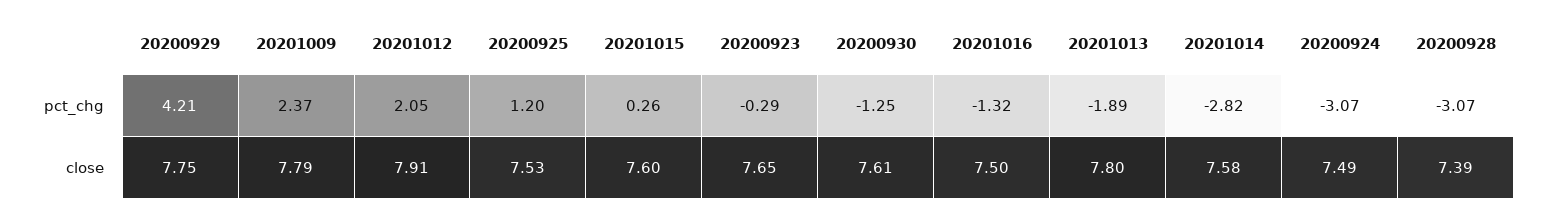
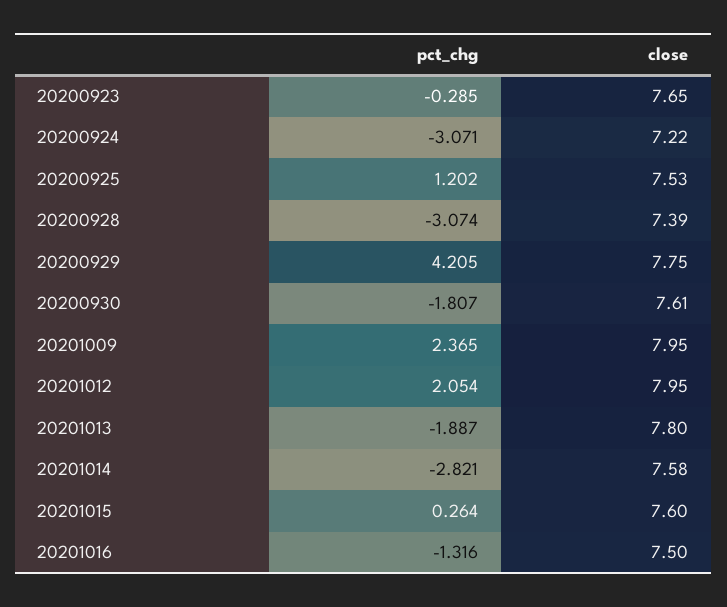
20200930, pct_chg: -1.25 -> -1.807
20201009, close: 7.79 -> 7.95
20201012, close: 7.91 -> 7.95
20200924, close: 7.49 -> 7.22

